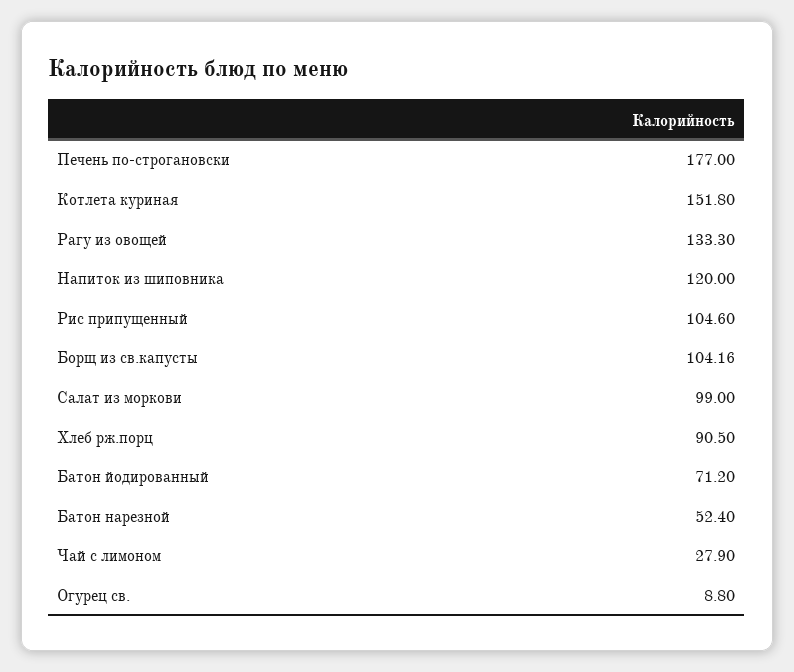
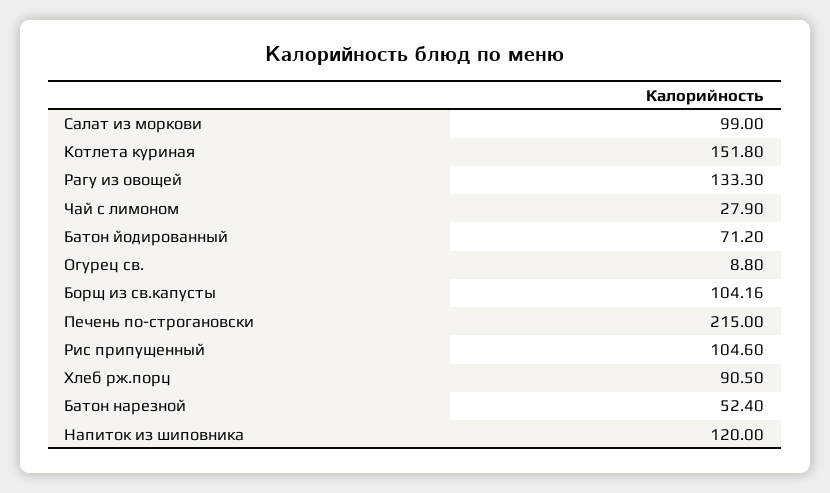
Печень по-строгановски: 177 -> 215

